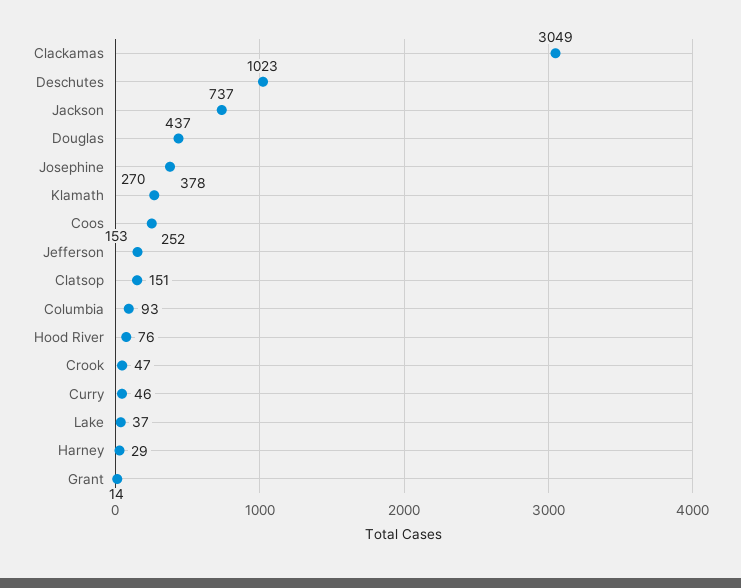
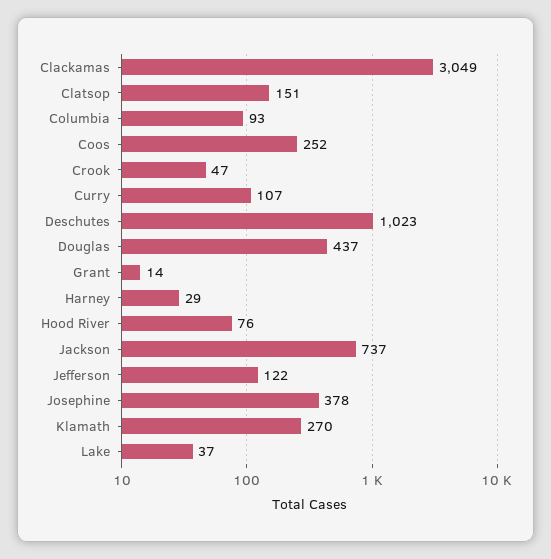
Jefferson: 153 -> 122
Curry: 46 -> 107

